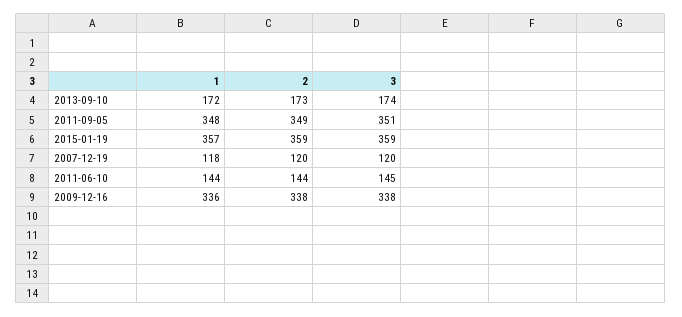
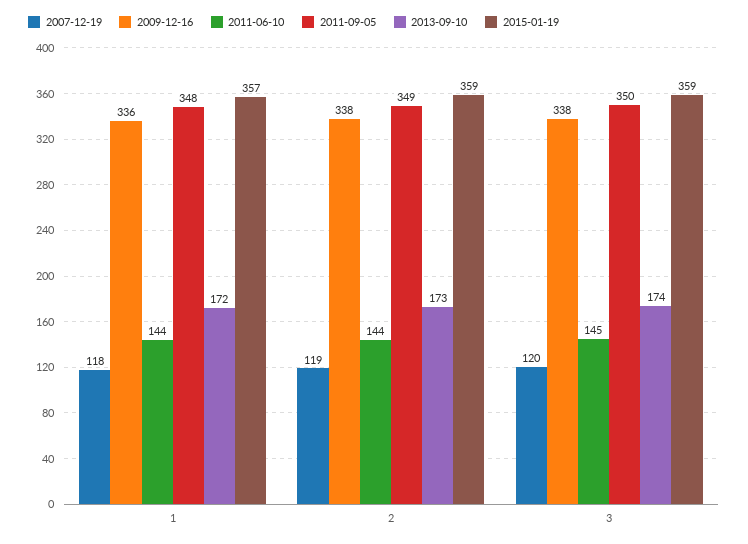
2011-09-05, 3: 351 -> 350
2007-12-19, 2: 120 -> 119

